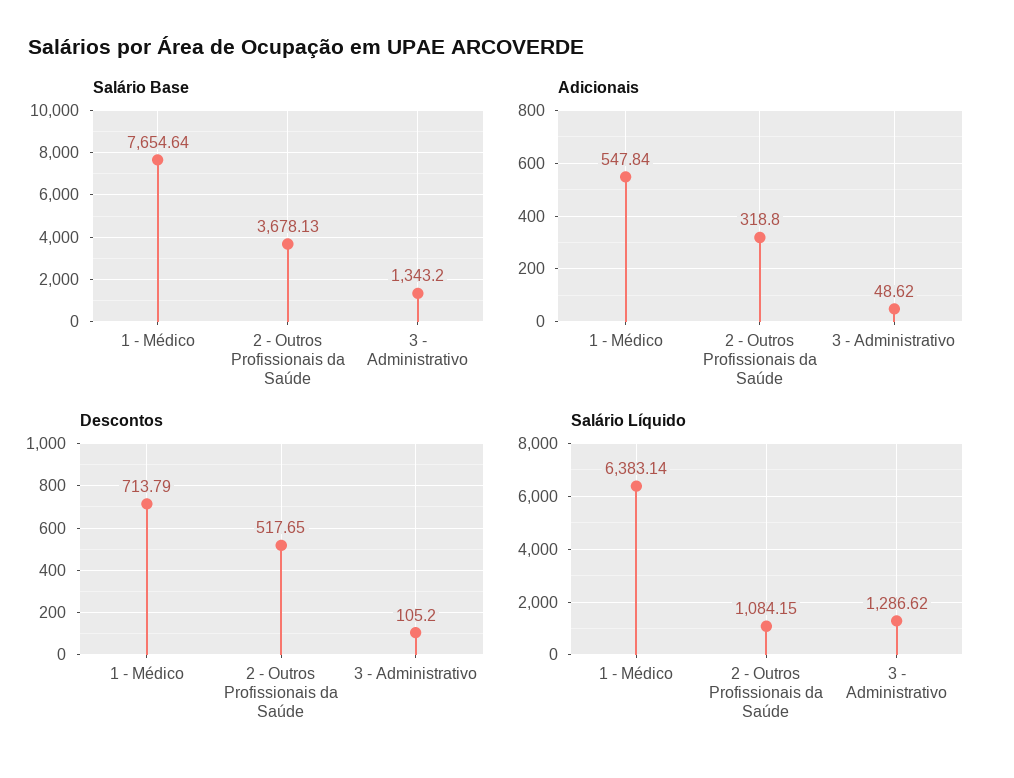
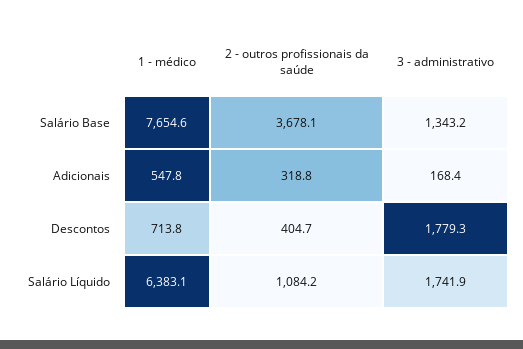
Adicionais, 3 - Administrativo: 48.62 -> 168.4
Descontos, 2 - Outros Profissionais da Saúde: 517.65 -> 404.7
Descontos, 3 - Administrativo: 105.2 -> 1779.3
Salário Líquido, 3 - Administrativo: 1286.62 -> 1741.9

